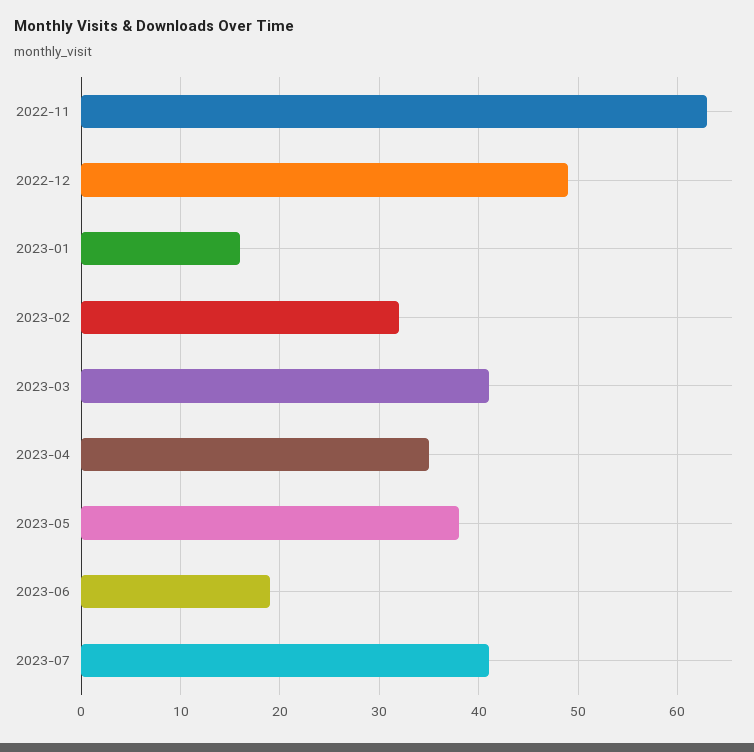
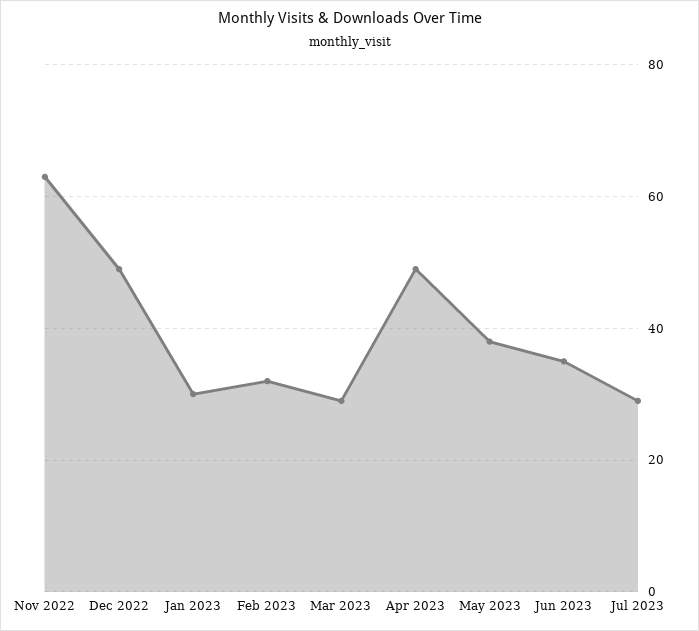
2023-01: 16 -> 30
2023-03: 41 -> 30
2023-04: 35 -> 50
2023-06: 19 -> 35
2023-07: 41 -> 30

